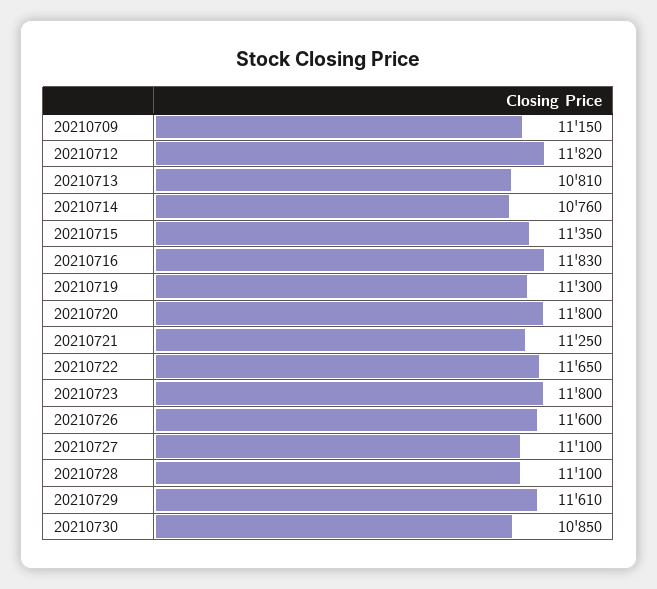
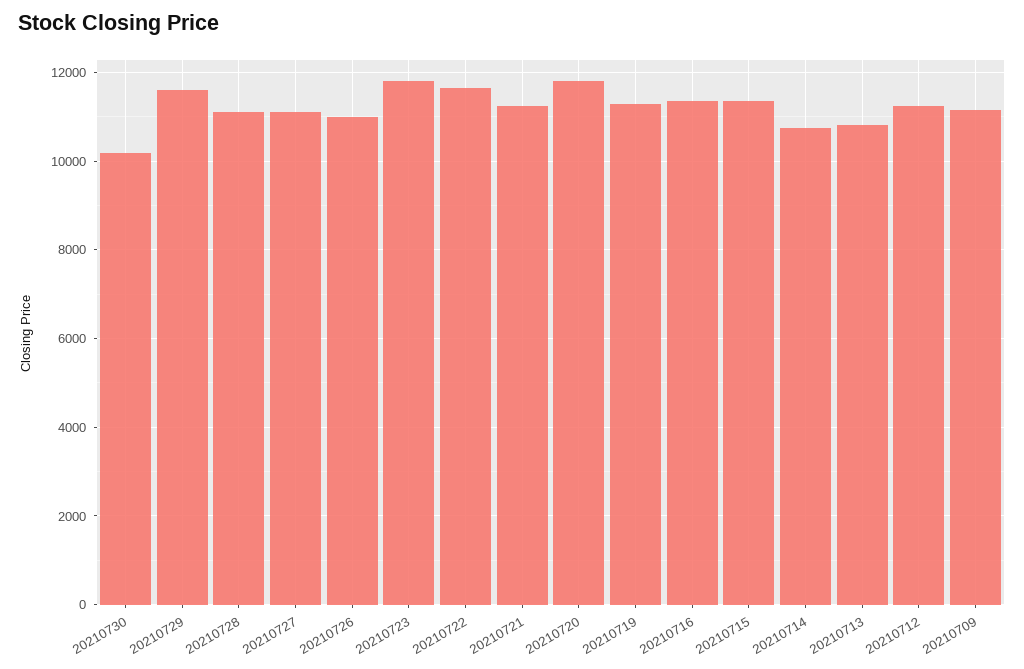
20210712: 11820 -> 11200
20210716: 11830 -> 11400
20210726: 11600 -> 11000
20210730: 10850 -> 10200

